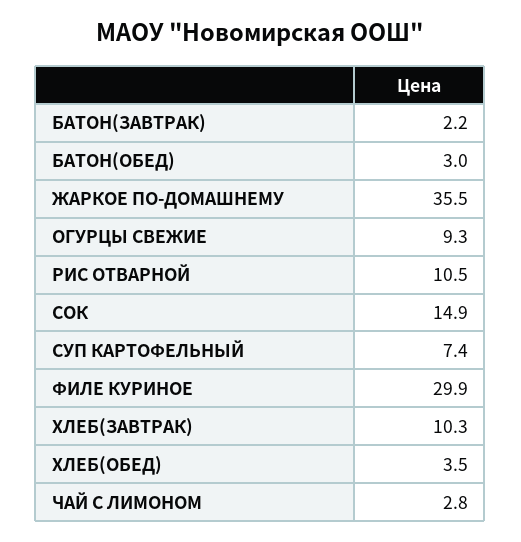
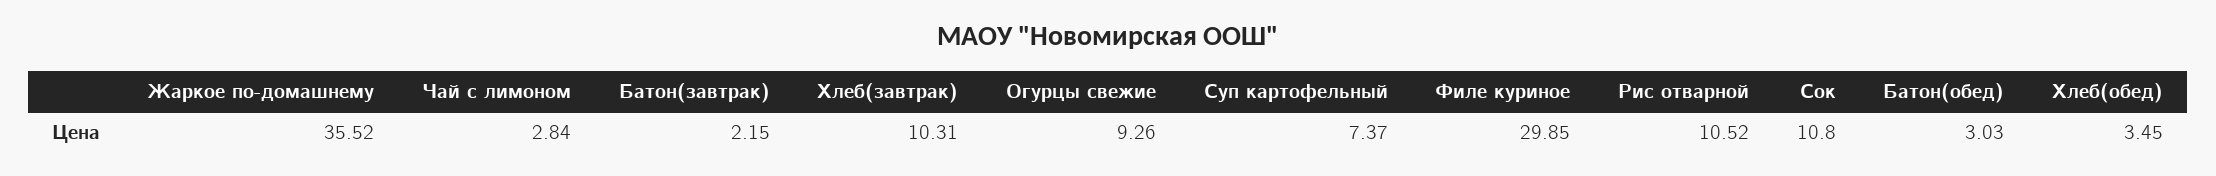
СОК: 14.9 -> 10.8

